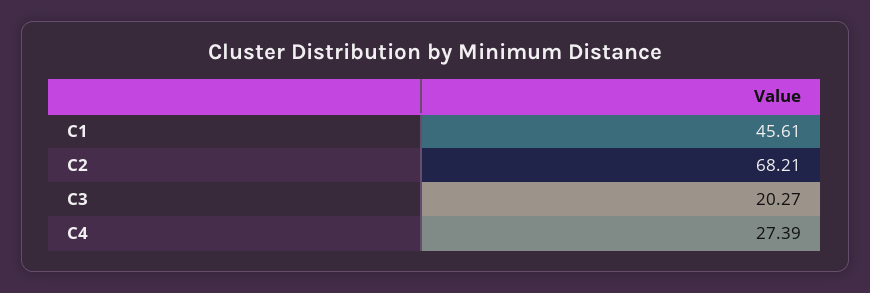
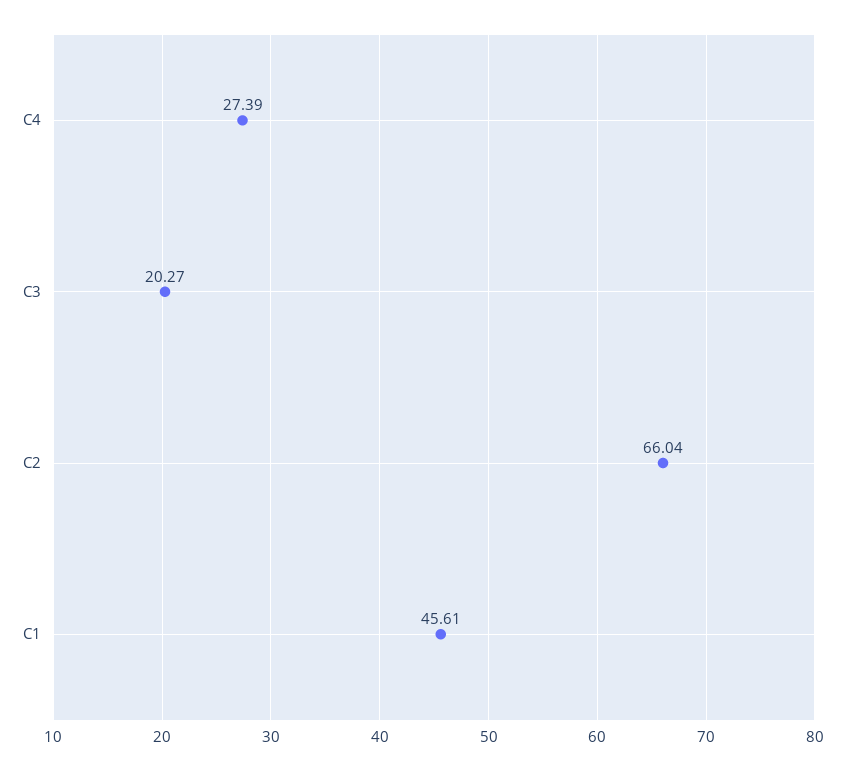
C2: 68.21 -> 66.04

